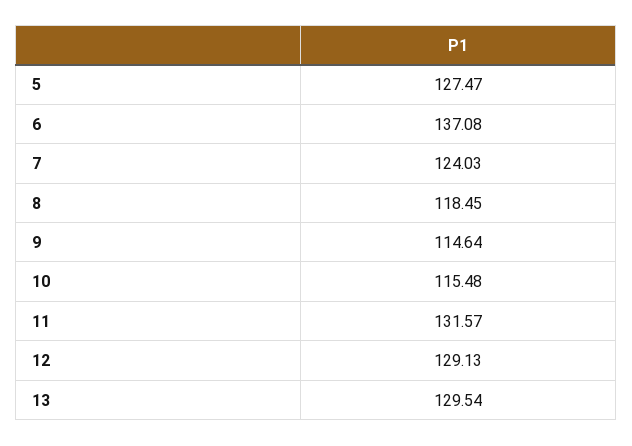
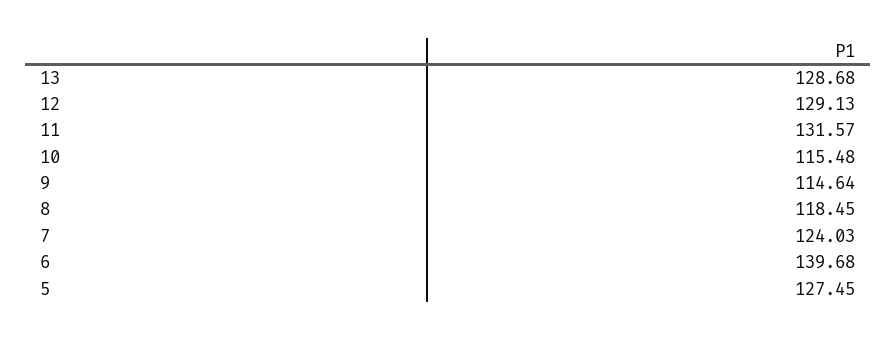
5: 127.47 -> 127.45
6: 137.08 -> 139.68
13: 129.54 -> 128.68

